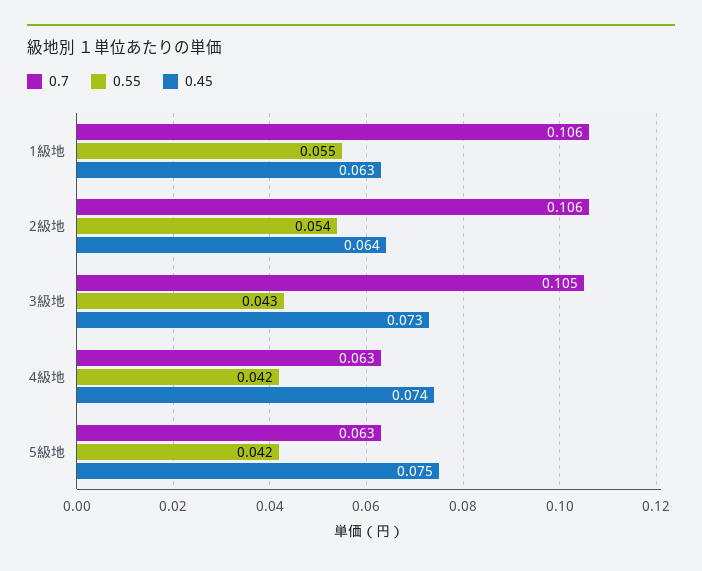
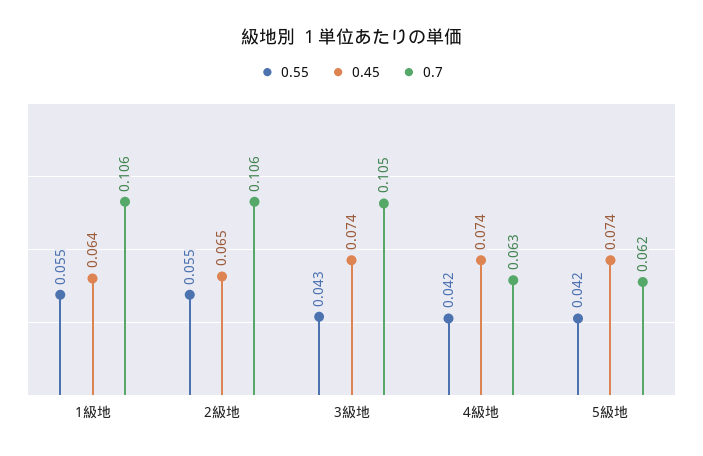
0.45, 1級地: 0.063 -> 0.064
0.55, 2級地: 0.054 -> 0.055
0.45, 2級地: 0.064 -> 0.065
0.45, 3級地: 0.073 -> 0.074
0.7, 5級地: 0.063 -> 0.062
0.45, 5級地: 0.075 -> 0.074

